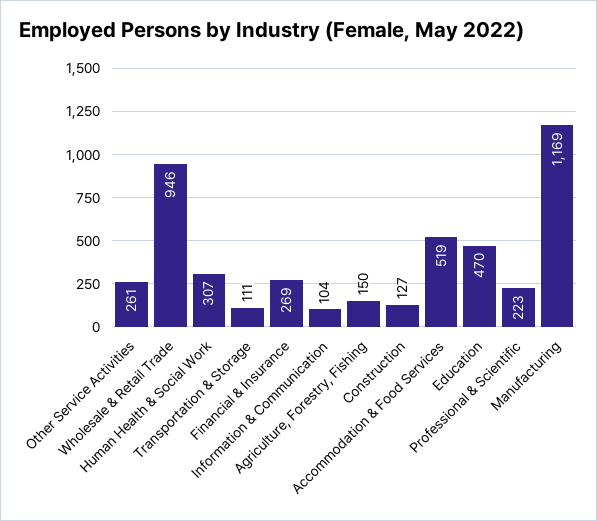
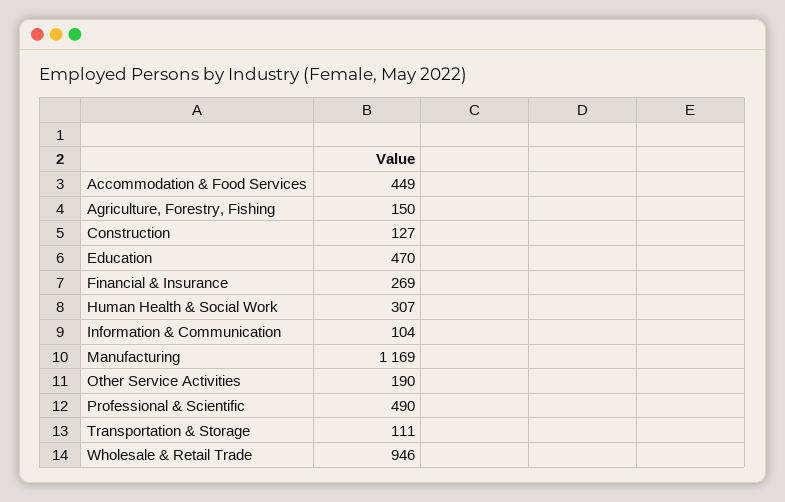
Other Service Activities: 261 -> 190
Accommodation & Food Services: 519 -> 449
Professional & Scientific: 223 -> 490

